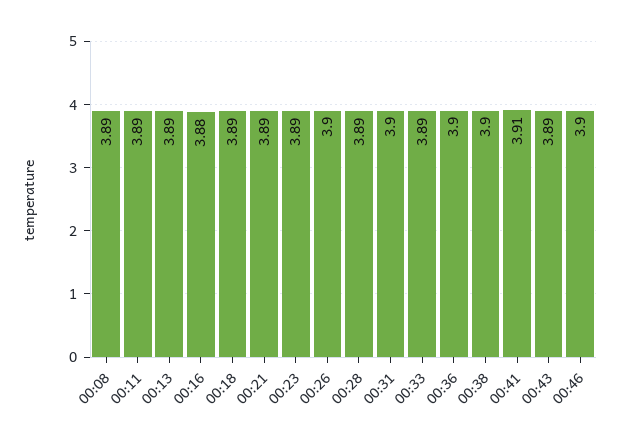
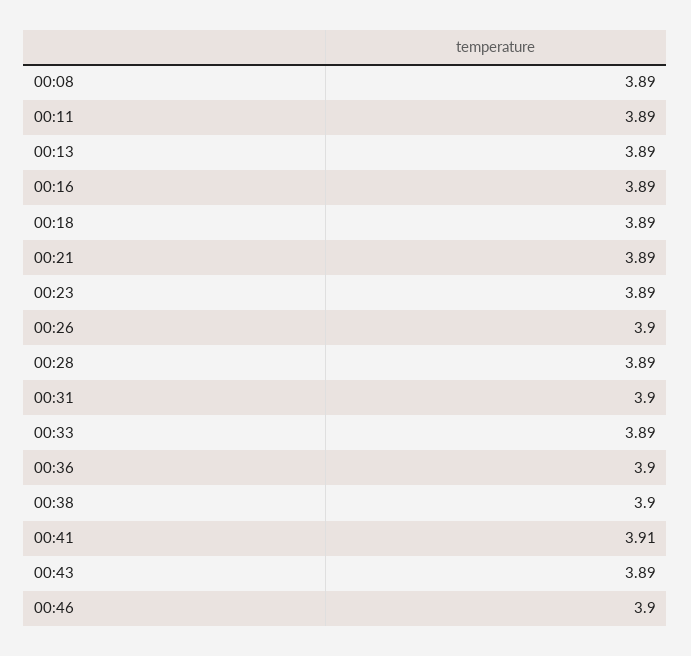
00:16: 3.88 -> 3.89

